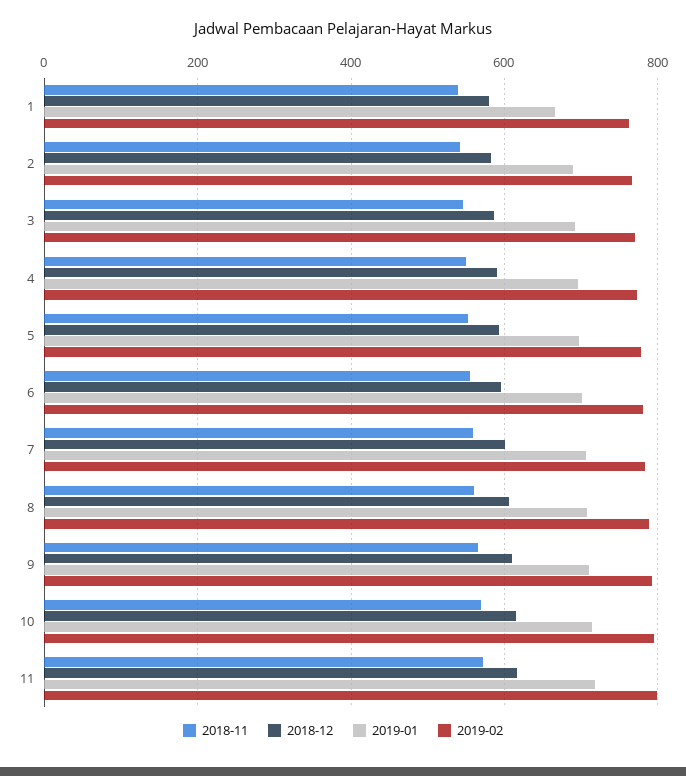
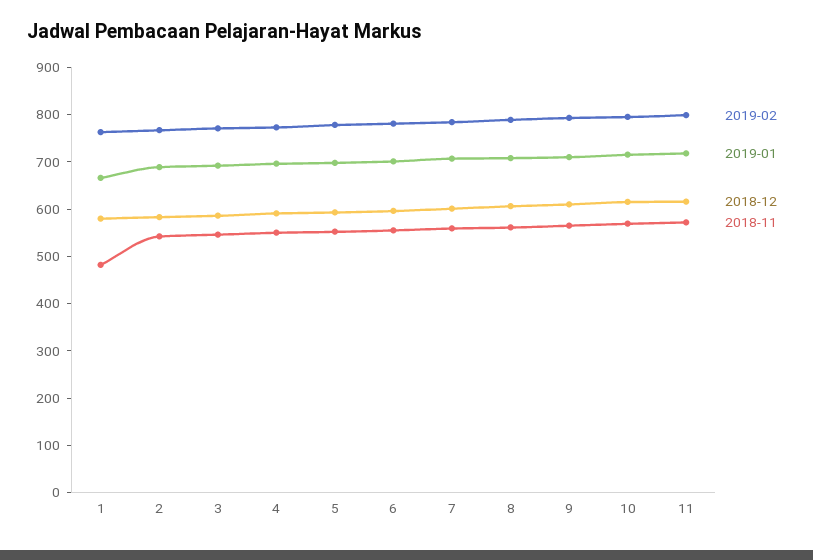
2018-11, 1: 540 -> 480

